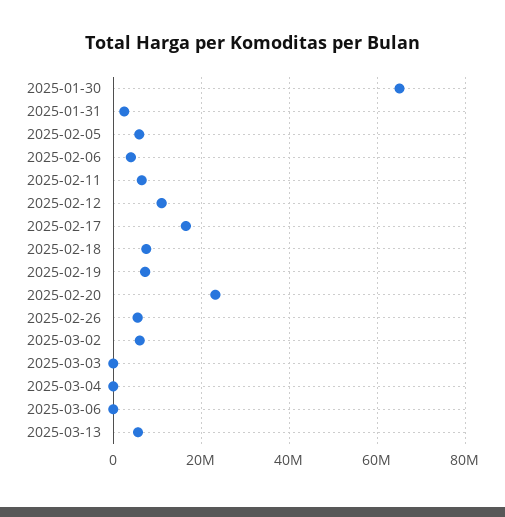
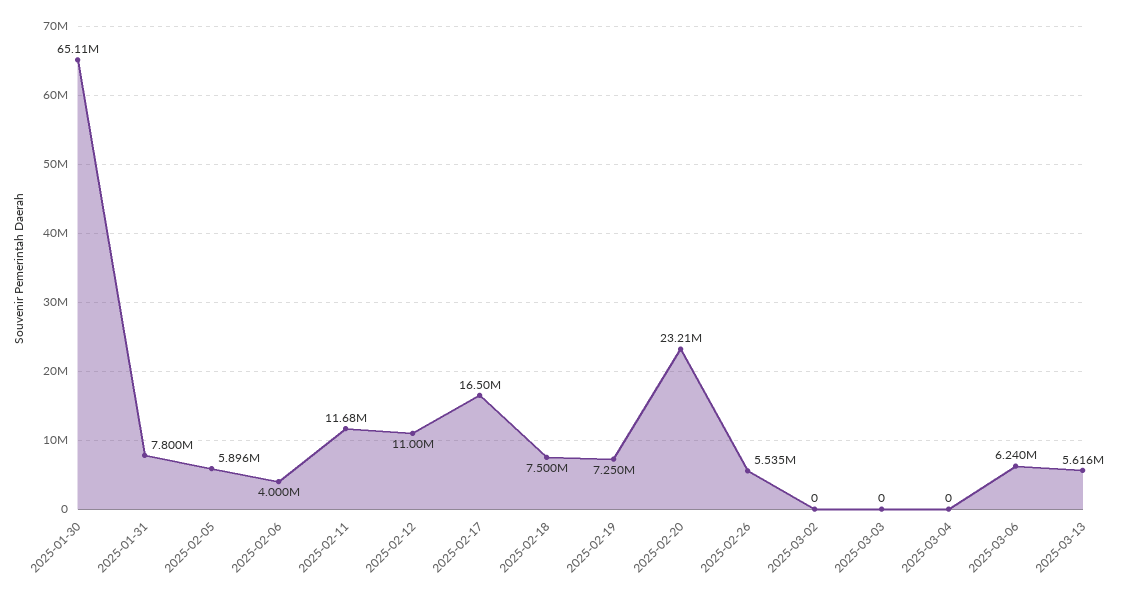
2025-01-31: 2000000 -> 7800000
2025-02-11: 6000000 -> 11680000
2025-03-02: 6000000 -> 0
2025-03-06: 0 -> 6240000

